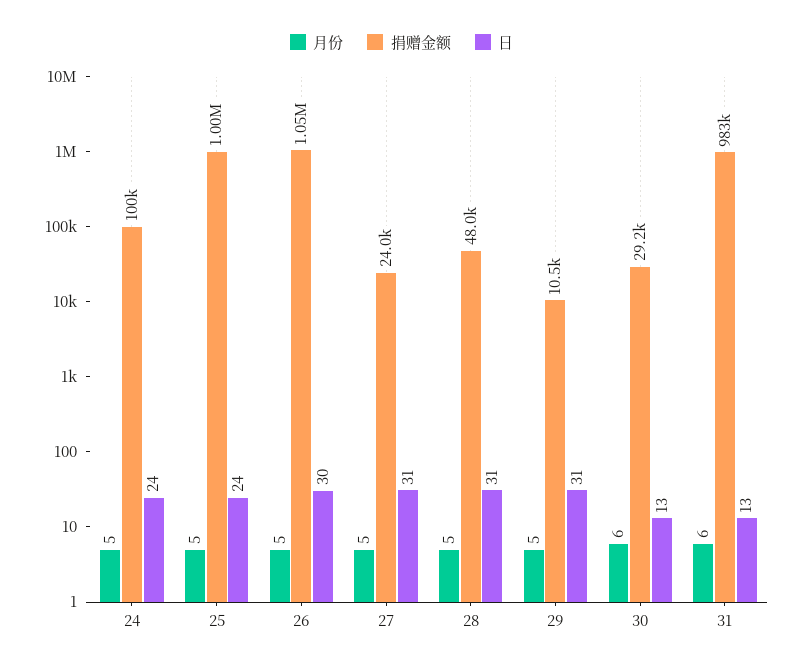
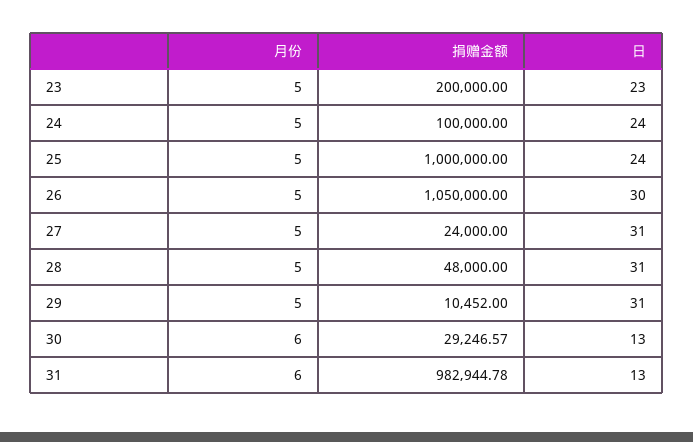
月份, 23: none -> 5
捐赠金额, 23: none -> 200000
日, 23: none -> 23

